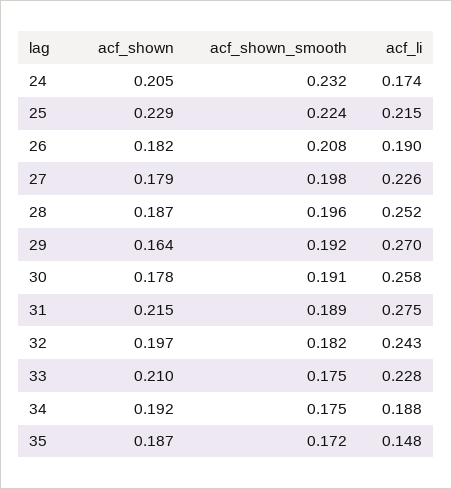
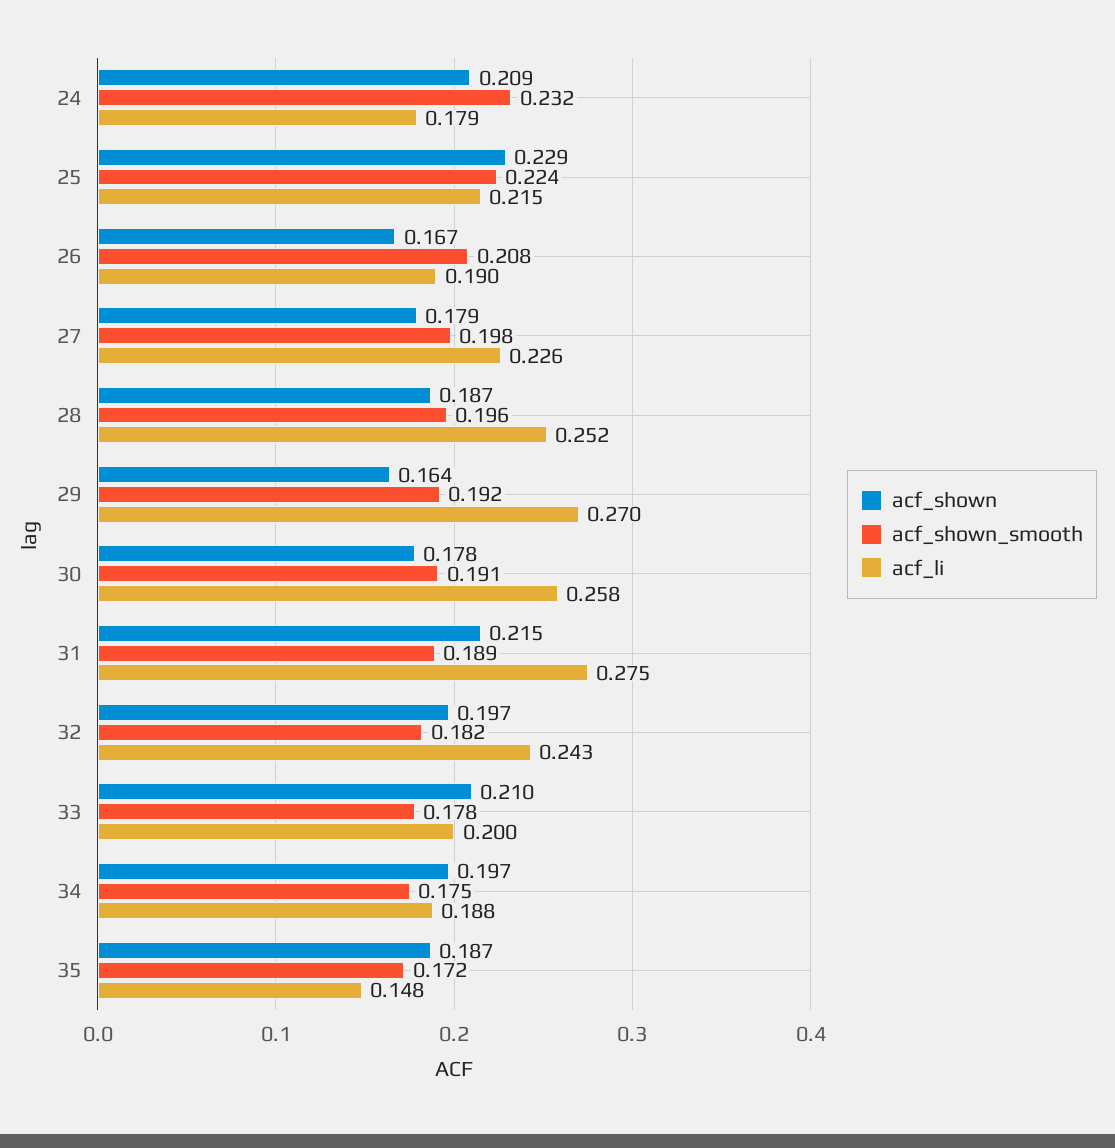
acf_shown, 24: 0.205 -> 0.209
acf_li, 24: 0.174 -> 0.179
acf_shown, 26: 0.182 -> 0.167
acf_shown_smooth, 33: 0.175 -> 0.178
acf_li, 33: 0.228 -> 0.2
acf_shown, 34: 0.192 -> 0.197

